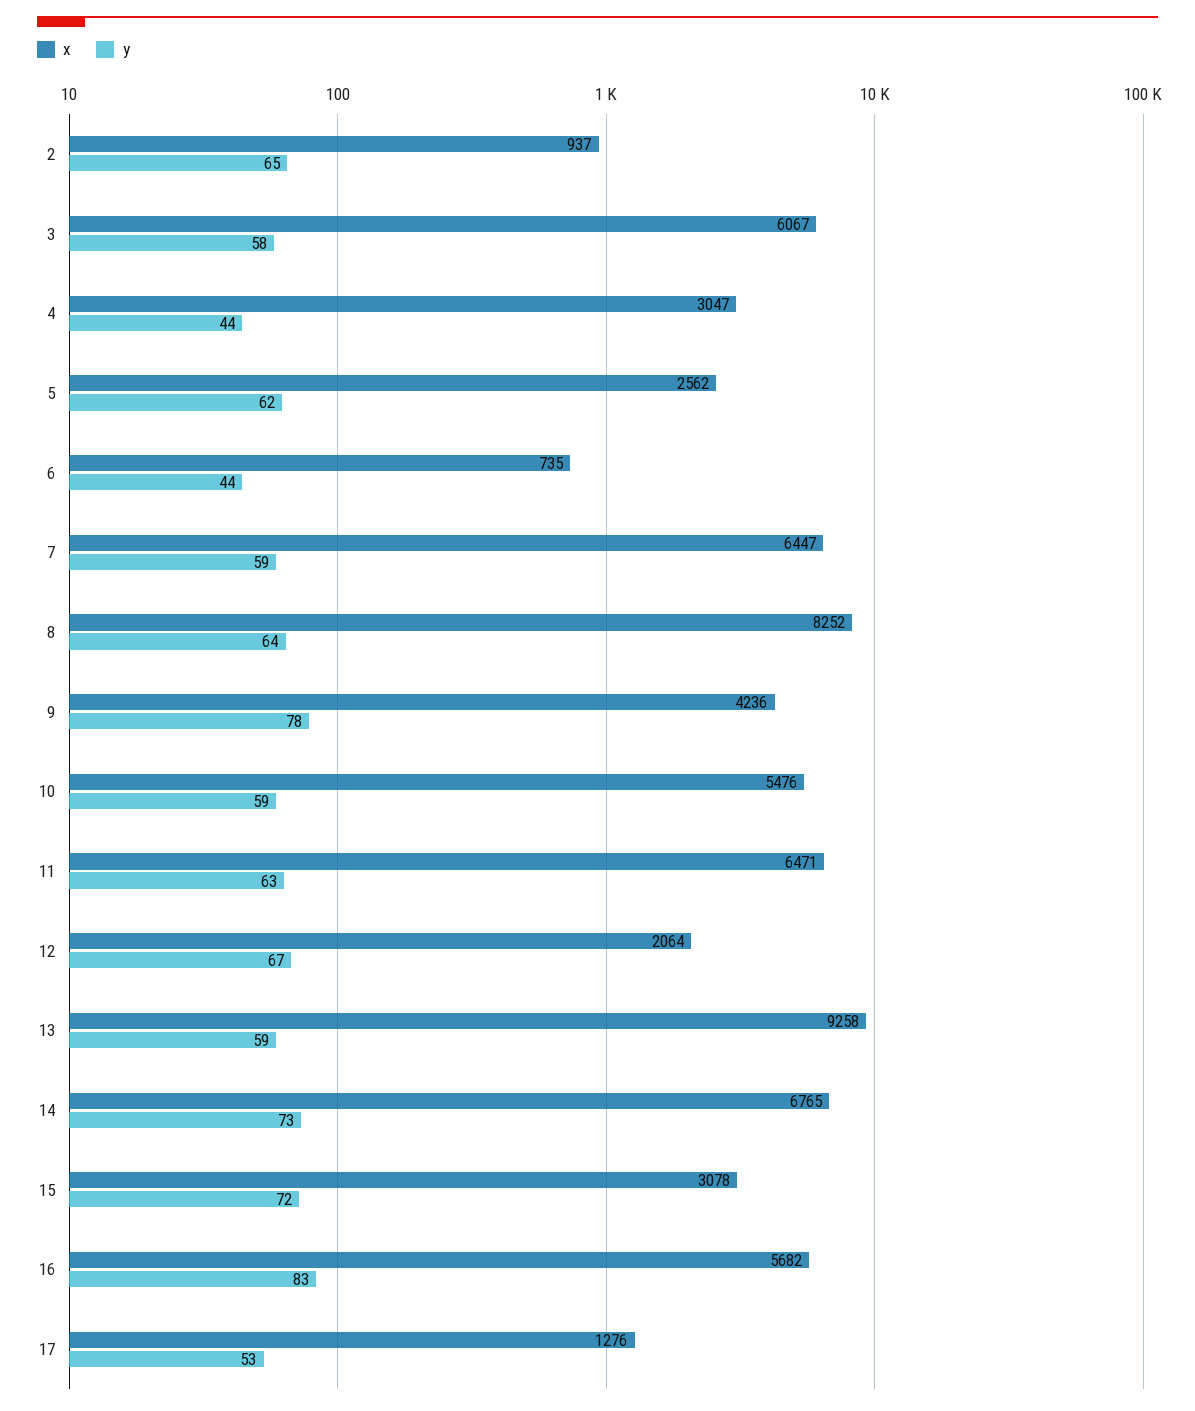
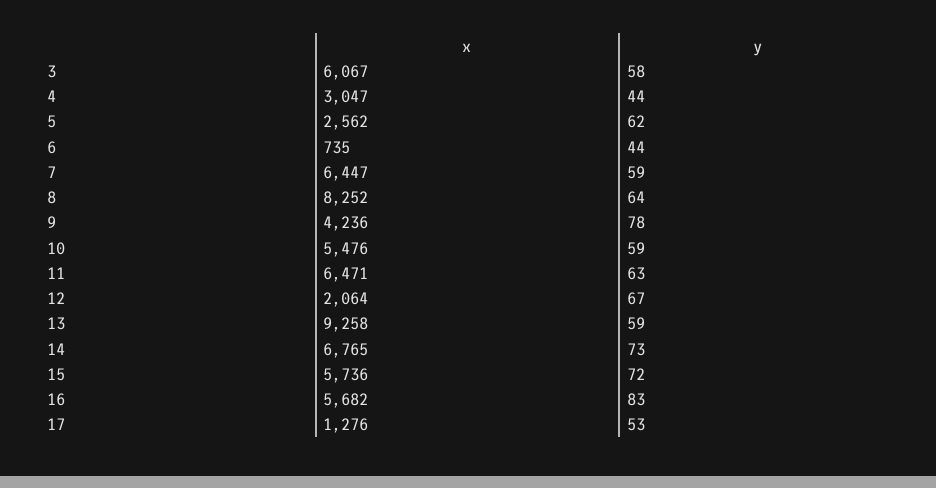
x, 2: 937 -> none
y, 2: 65 -> none
x, 15: 3078 -> 5736

